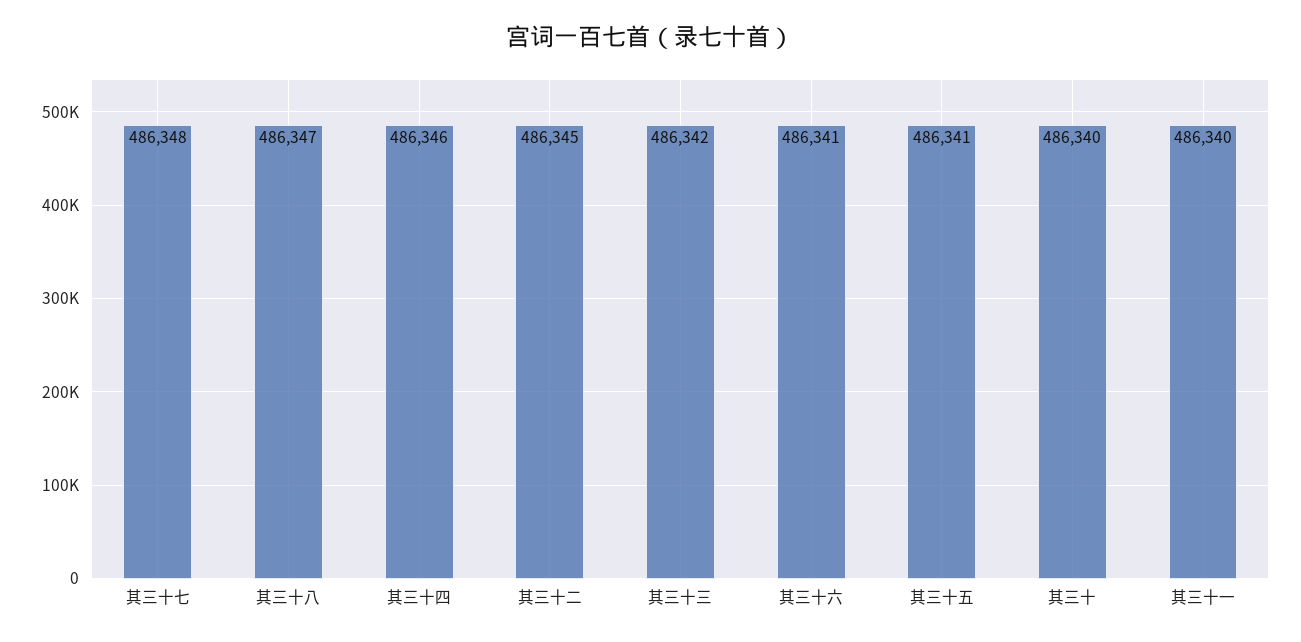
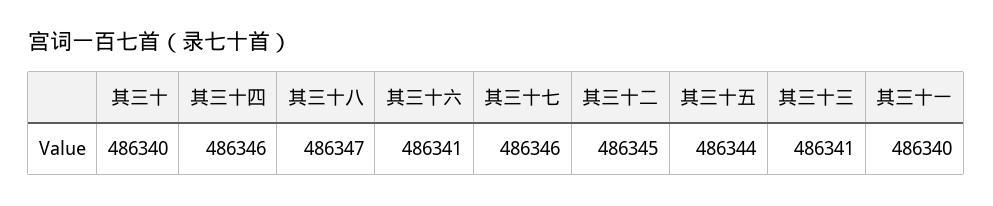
其三十七: 486348 -> 486346
其三十三: 486342 -> 486341
其三十五: 486341 -> 486344

